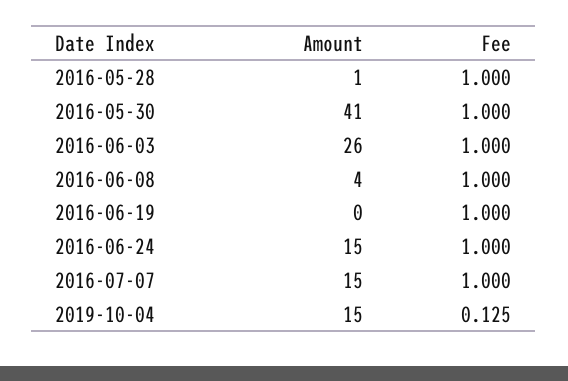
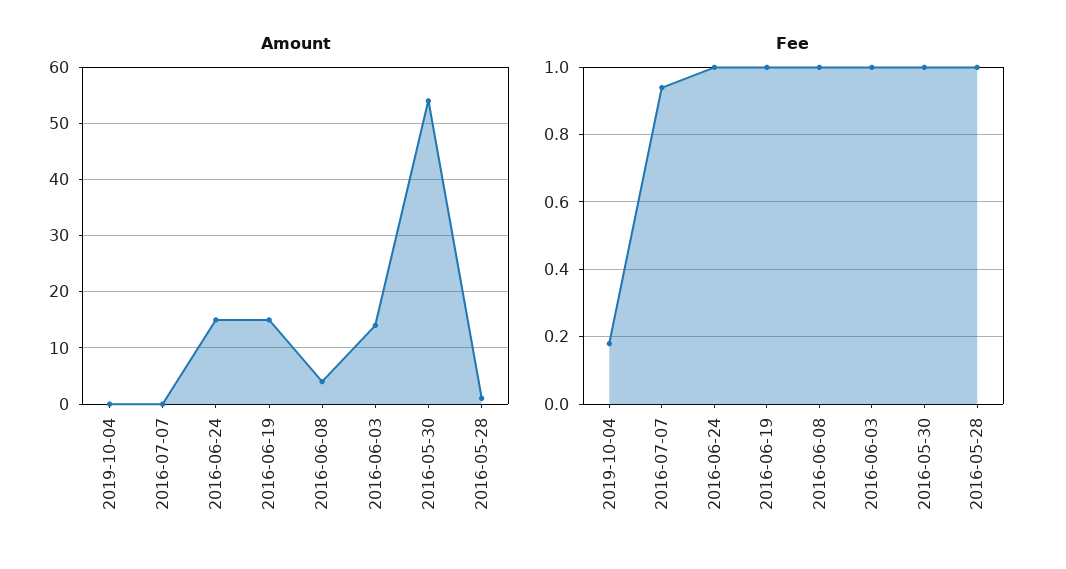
Amount, 2016-05-30: 41 -> 55
Amount, 2016-06-03: 26 -> 15
Amount, 2016-06-19: 0 -> 15
Amount, 2016-07-07: 15 -> 0
Fee, 2016-07-07: 1 -> 0.94
Amount, 2019-10-04: 15 -> 0
Fee, 2019-10-04: 0.125 -> 0.18

